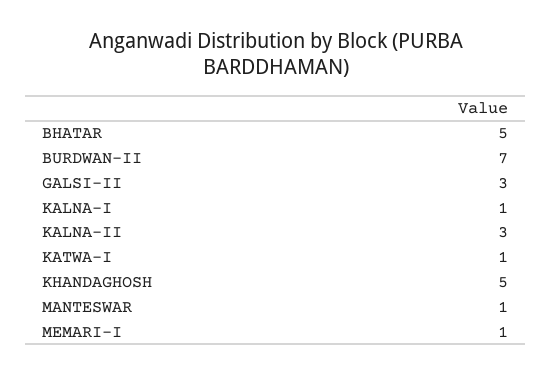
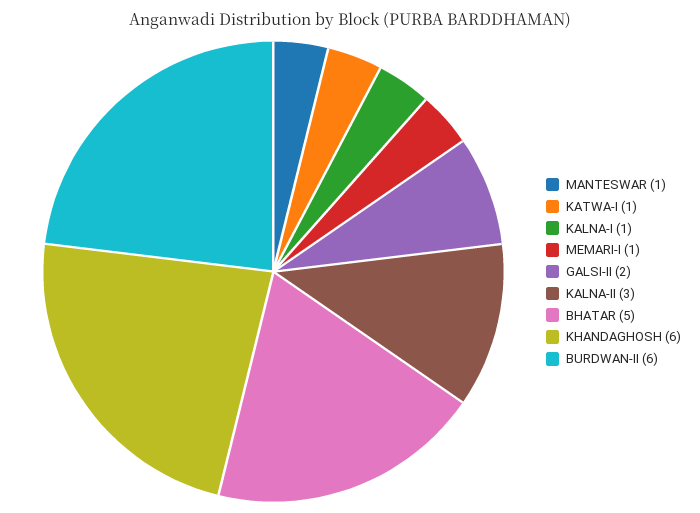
BURDWAN-II: 7 -> 6
GALSI-II: 3 -> 2
KHANDAGHOSH: 5 -> 6

